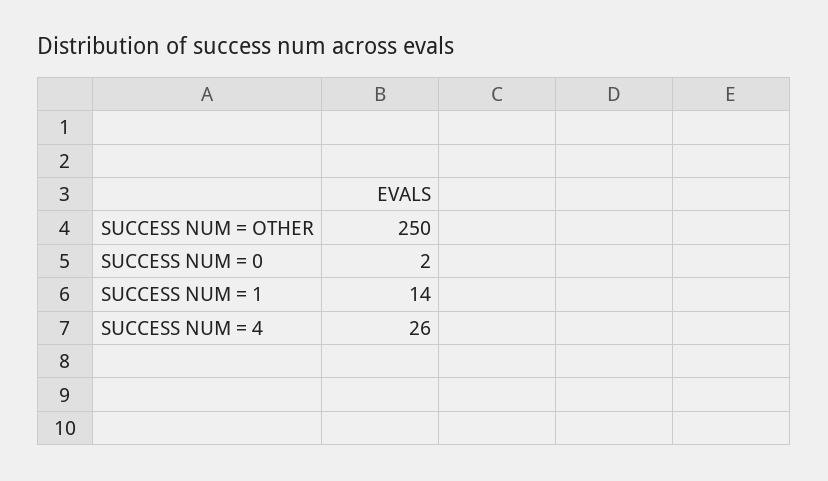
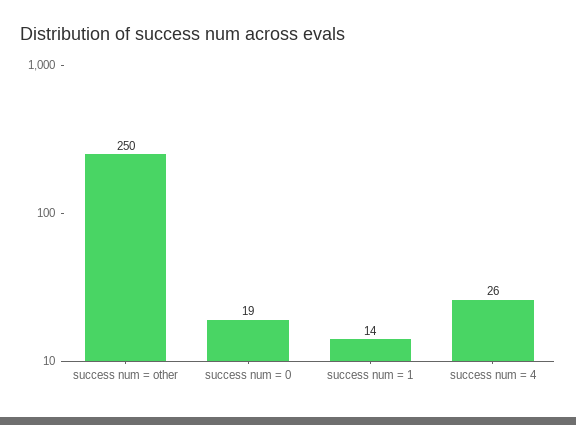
SUCCESS NUM = 0: 2 -> 19

